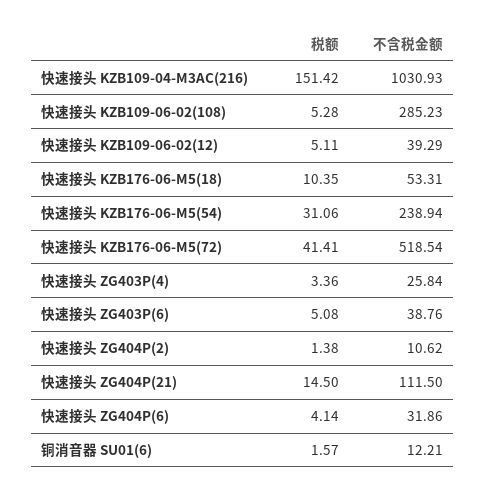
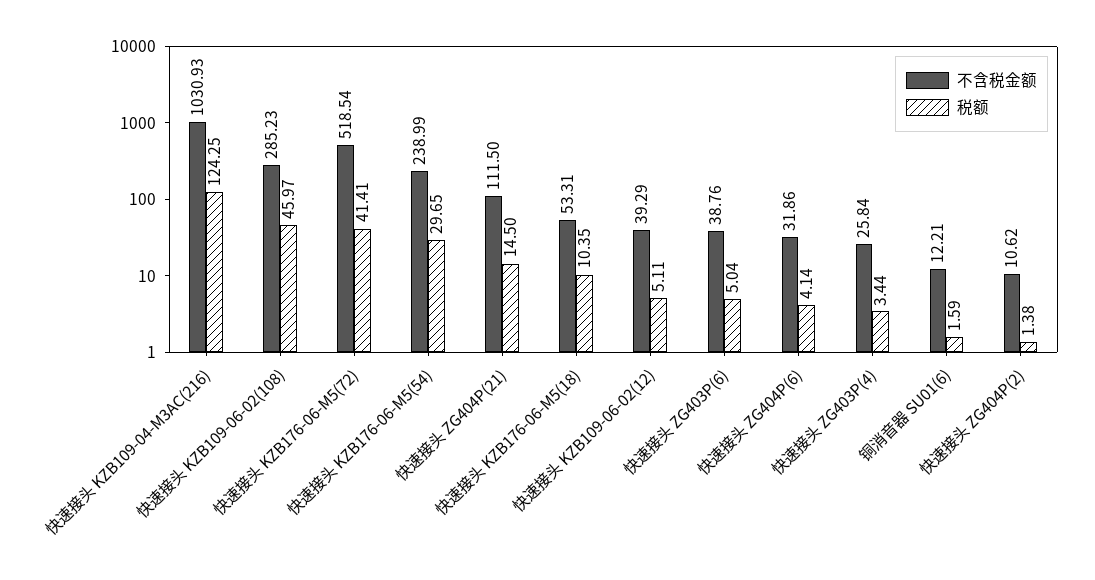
税额, 快速接头 KZB109-04-M3AC(216): 151.42 -> 124.25
税额, 快速接头 KZB109-06-02(108): 5.28 -> 45.97
税额, 快速接头 KZB176-06-M5(54): 31.06 -> 29.65
不含税金额, 快速接头 KZB176-06-M5(54): 238.94 -> 238.99
税额, 快速接头 ZG403P(4): 3.36 -> 3.44
税额, 快速接头 ZG403P(6): 5.08 -> 5.04
税额, 铜消音器 SU01(6): 1.57 -> 1.59

